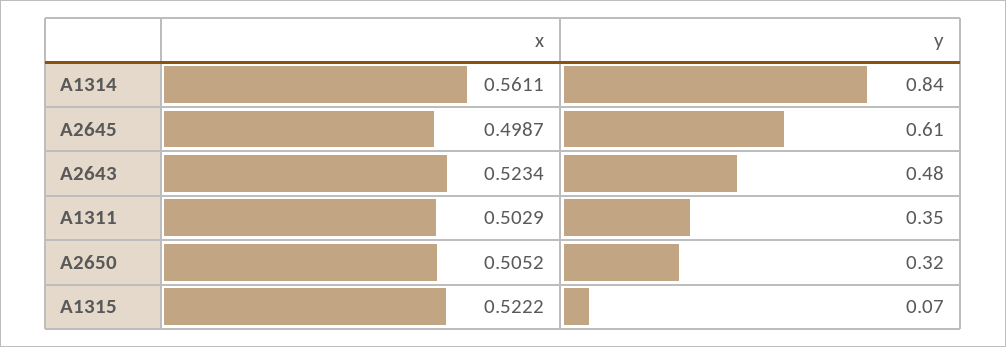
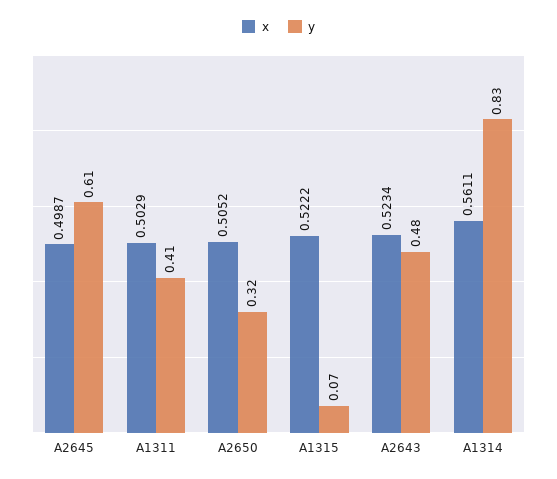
y, A1314: 0.84 -> 0.83
y, A1311: 0.35 -> 0.41

